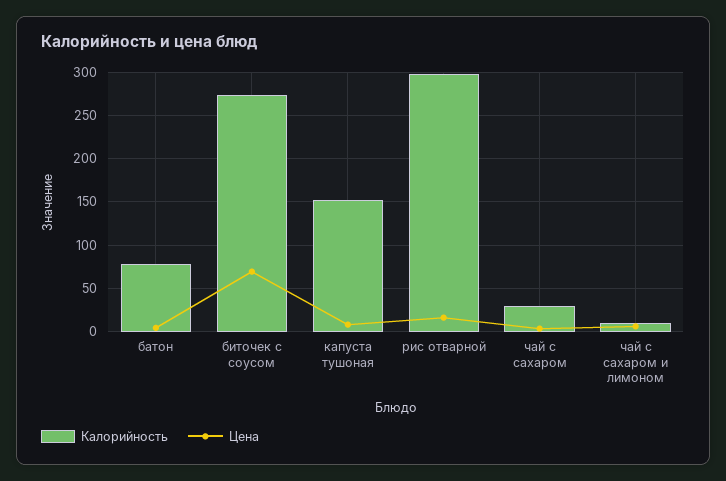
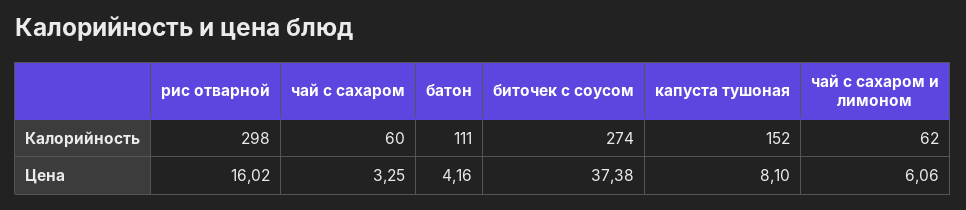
Калорийность, батон: 80 -> 111
Цена, биточек с соусом: 70 -> 37.38
Калорийность, чай с сахаром: 30 -> 60
Калорийность, чай с сахаром и лимоном: 10 -> 62

